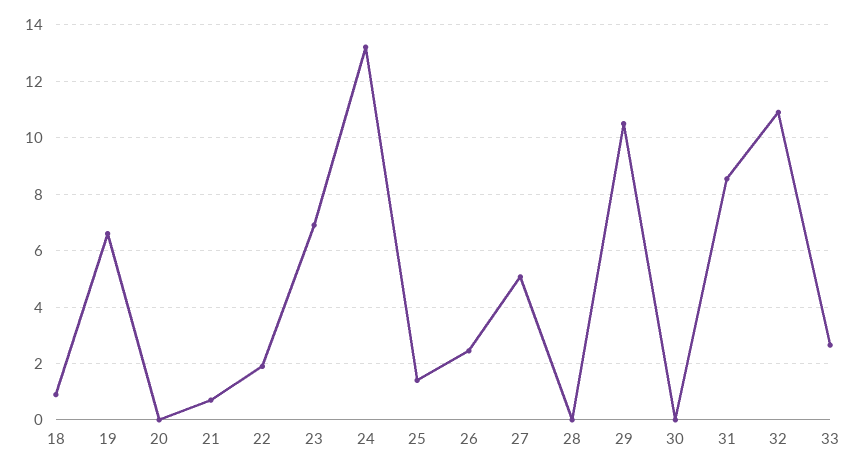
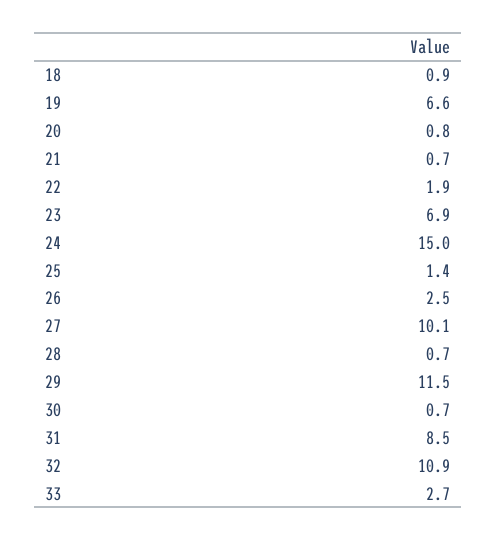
20: 0 -> 0.8
24: 13.25 -> 15
27: 5 -> 10.1
28: 0 -> 0.7
29: 10.5 -> 11.5
30: 0 -> 0.7

